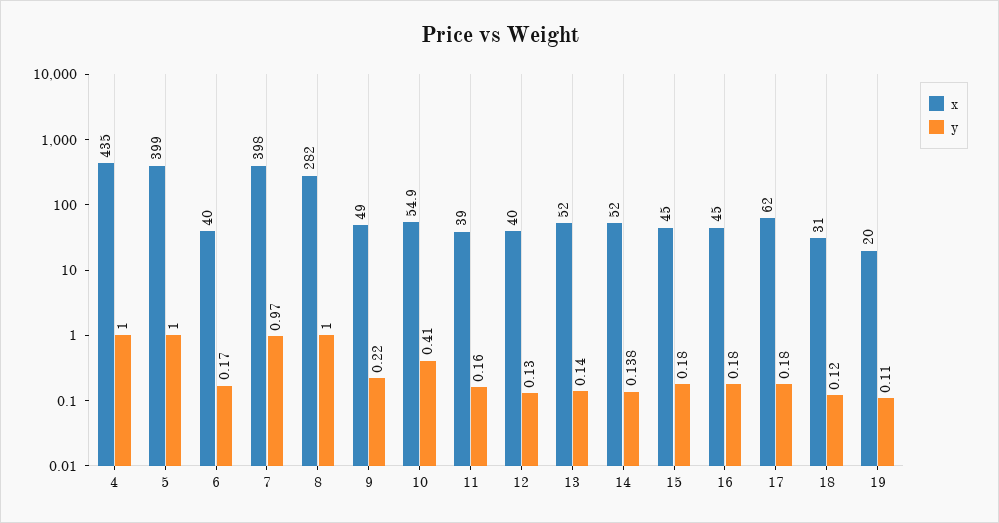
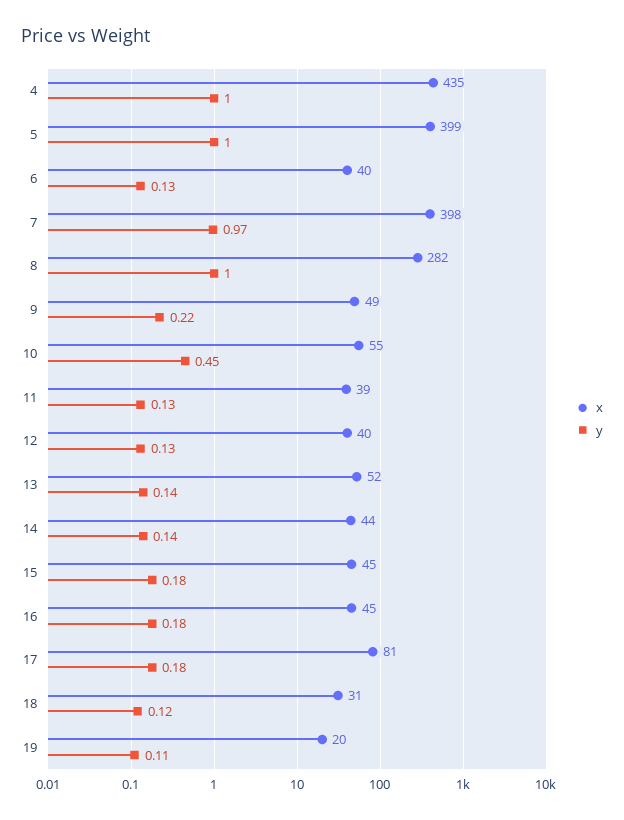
y, 6: 0.17 -> 0.13
y, 10: 0.41 -> 0.45
y, 11: 0.16 -> 0.13
x, 14: 52 -> 44
x, 17: 62 -> 81

